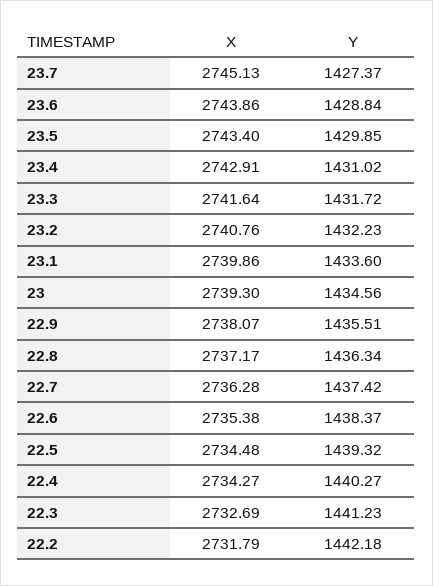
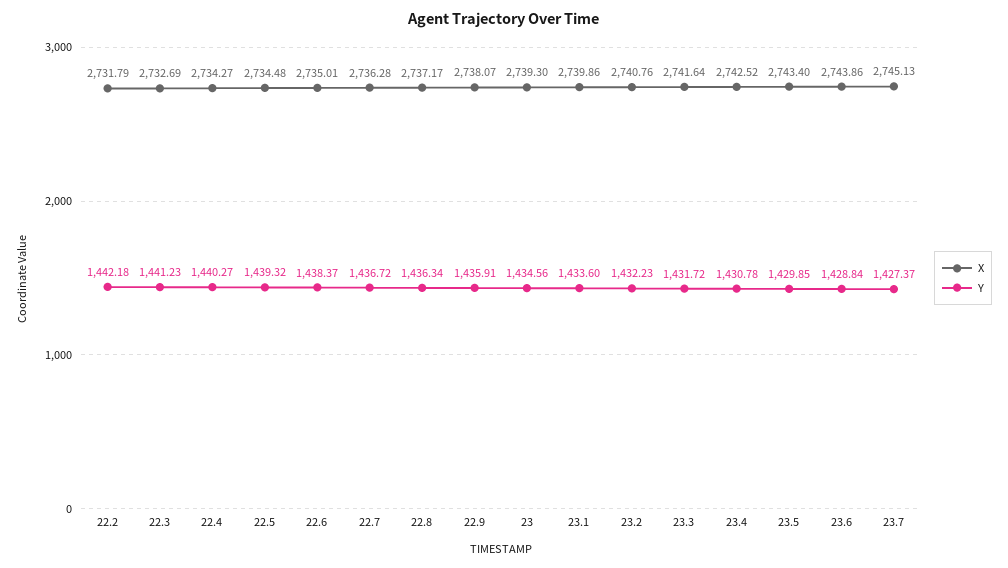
X, 23.4: 2742.91 -> 2742.52
Y, 23.4: 1431.02 -> 1430.78
Y, 22.9: 1435.51 -> 1435.91
Y, 22.7: 1437.42 -> 1436.72
X, 22.6: 2735.38 -> 2735.01

